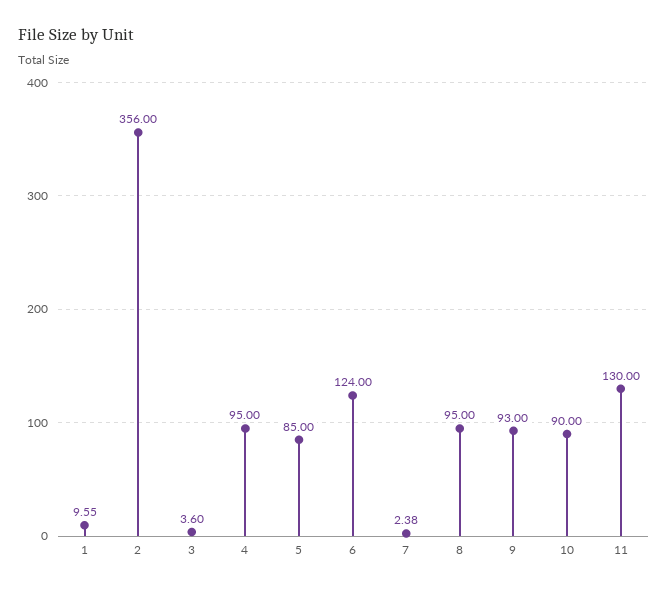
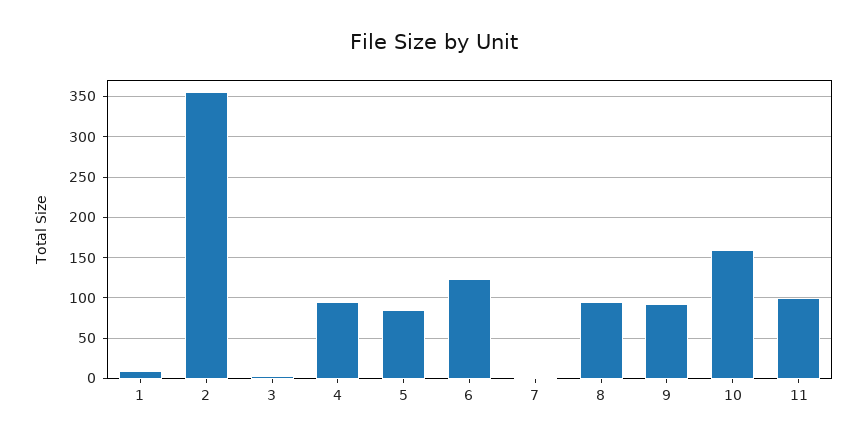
10: 90 -> 160
11: 130 -> 100

